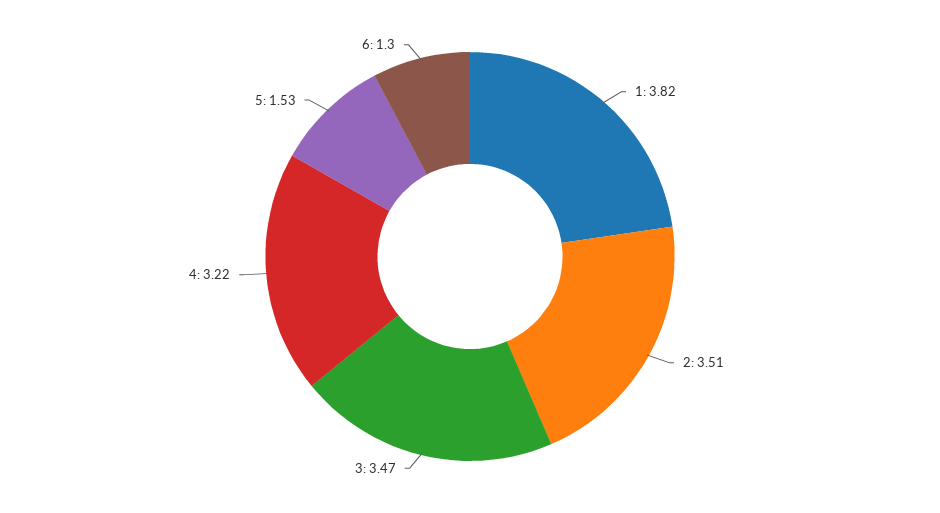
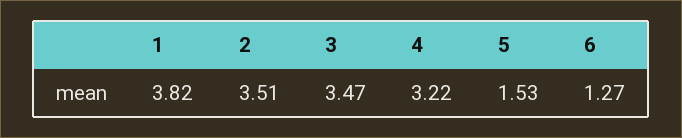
6: 1.3 -> 1.27

